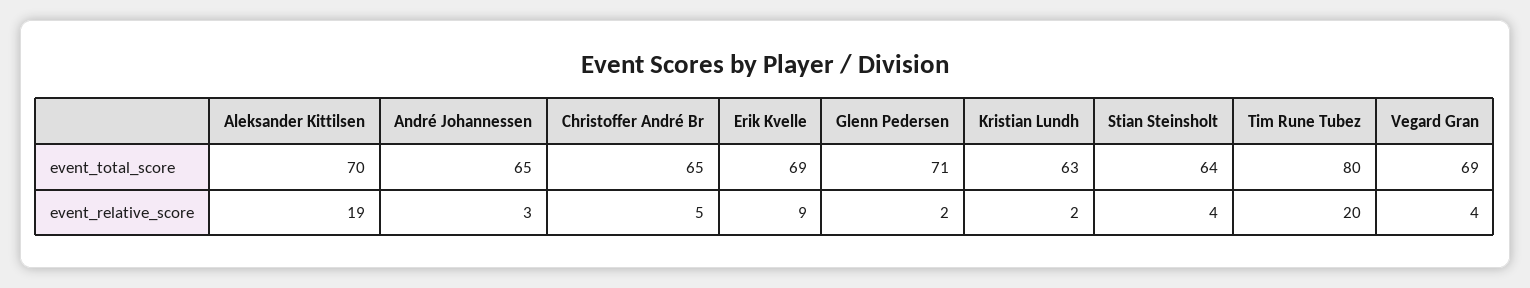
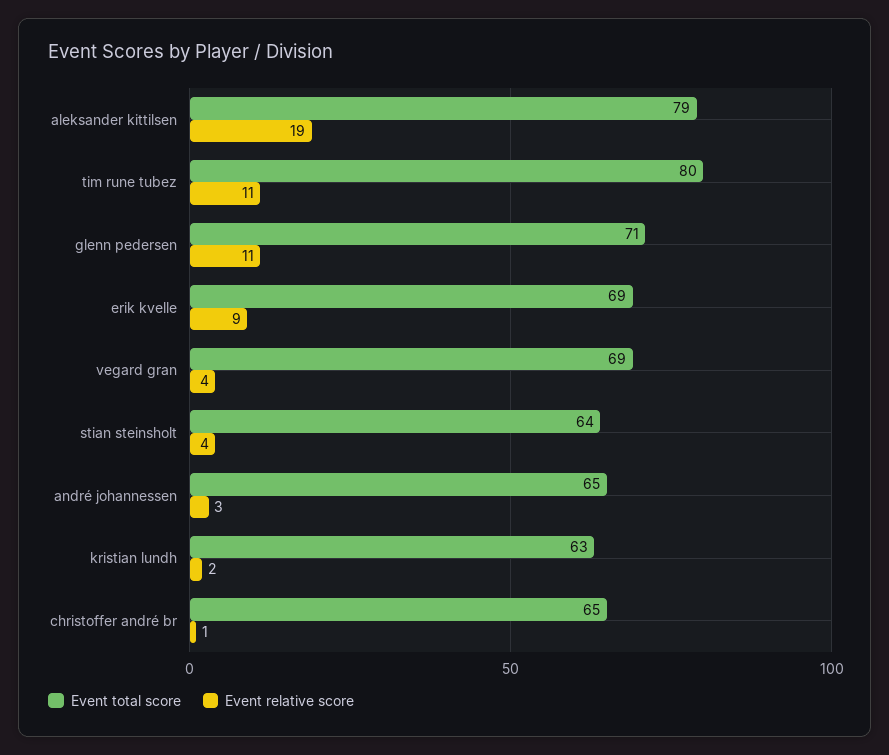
event_total_score, Aleksander Kittilsen: 70 -> 79
event_relative_score, Christoffer André Br: 5 -> 1
event_relative_score, Glenn Pedersen: 2 -> 11
event_relative_score, Tim Rune Tubez: 20 -> 11

